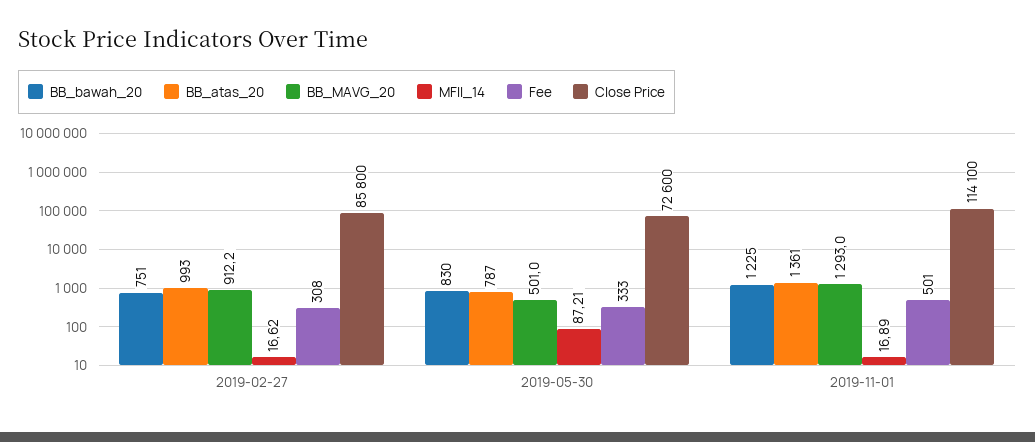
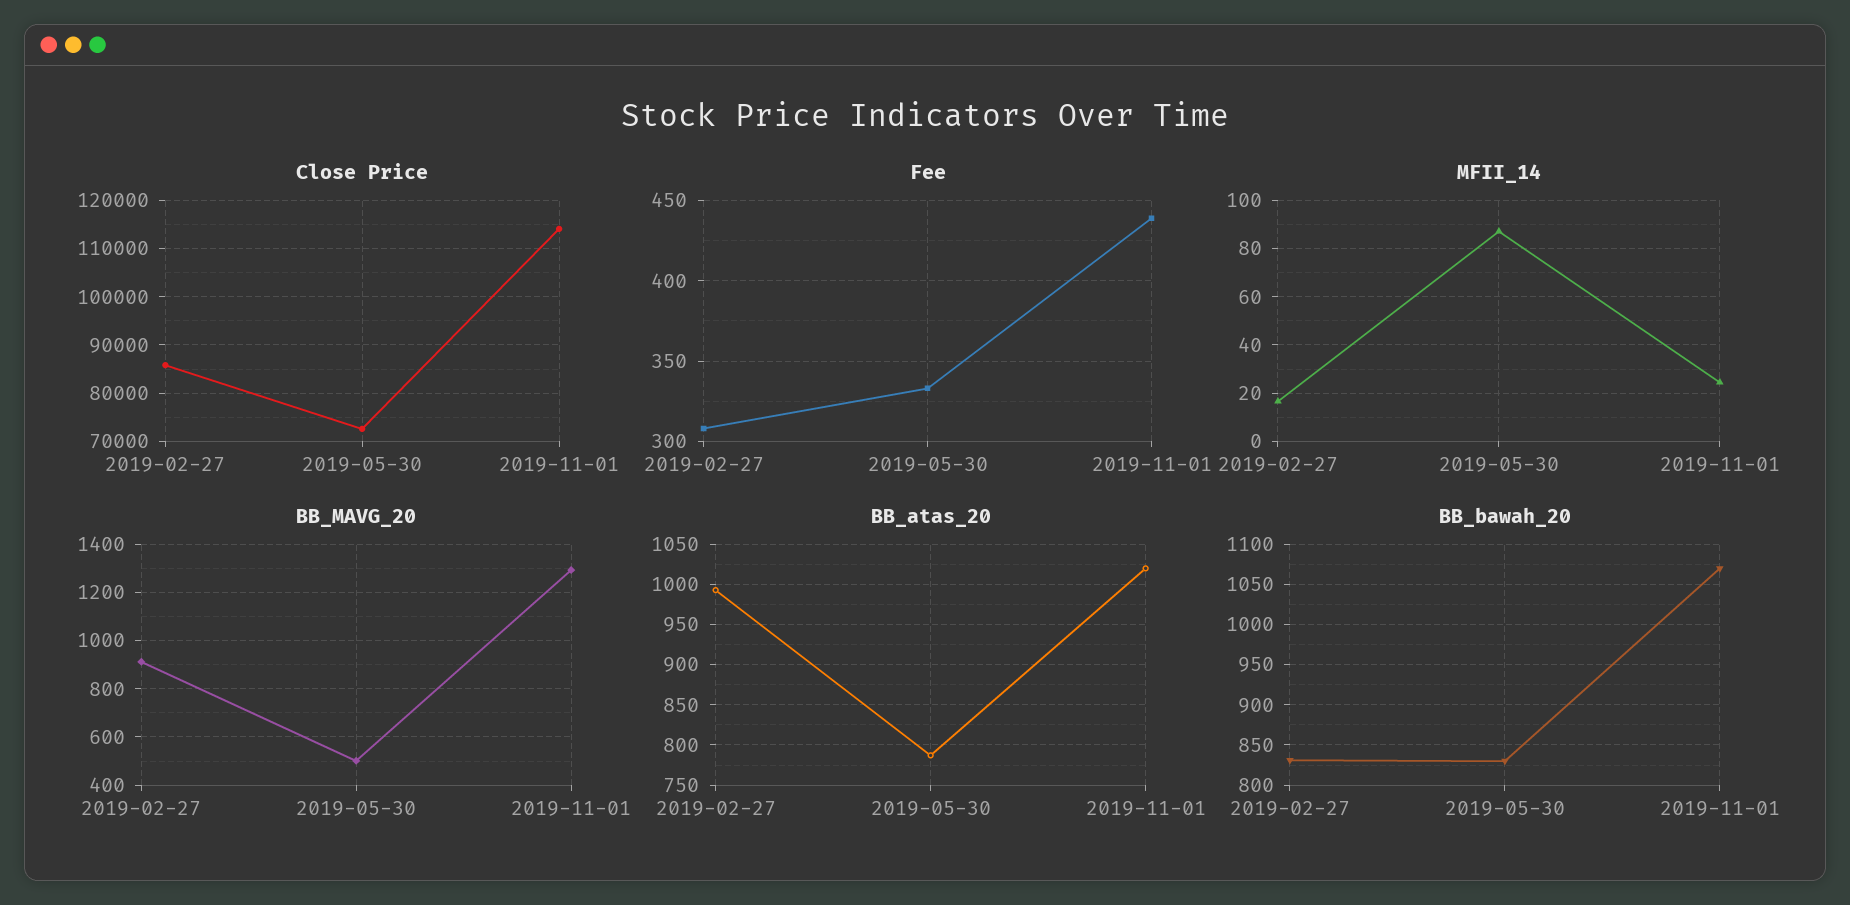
BB_bawah_20, 2019-02-27: 751 -> 830
BB_bawah_20, 2019-11-01: 1225 -> 1070
BB_atas_20, 2019-11-01: 1361 -> 1020
MFII_14, 2019-11-01: 16.89 -> 25
Fee, 2019-11-01: 501 -> 440

